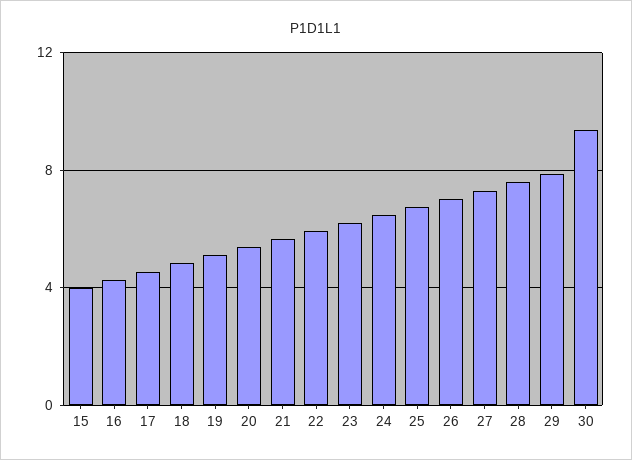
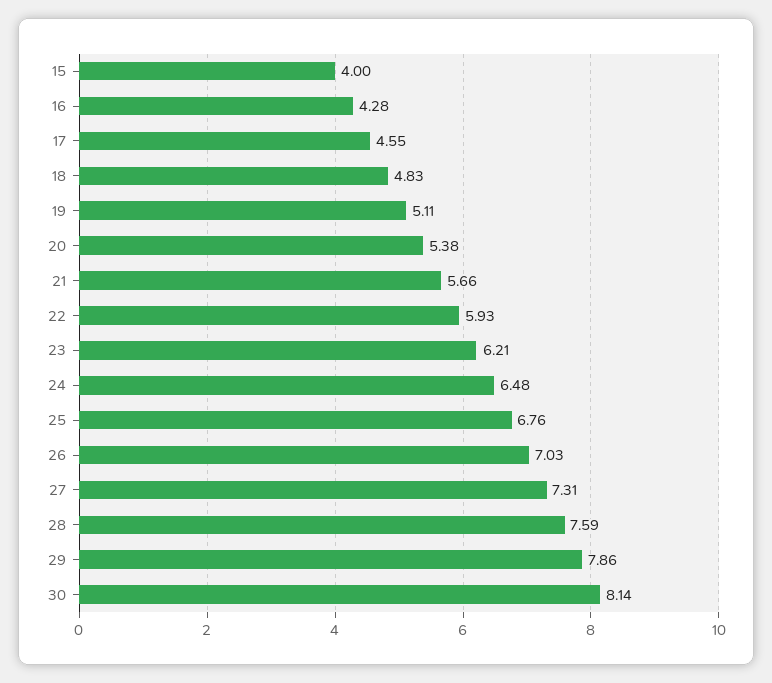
30: 9.5 -> 8.14

